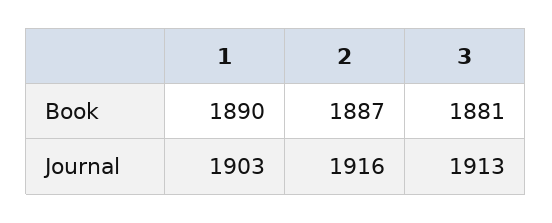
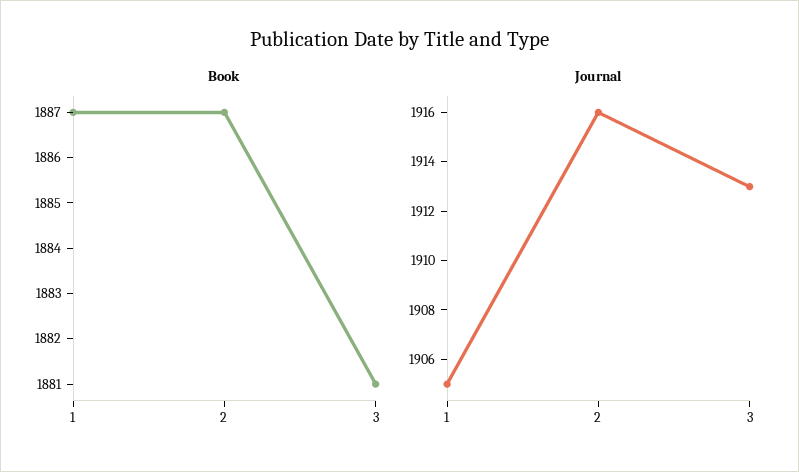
Book, 1: 1890 -> 1887
Journal, 1: 1903 -> 1905

